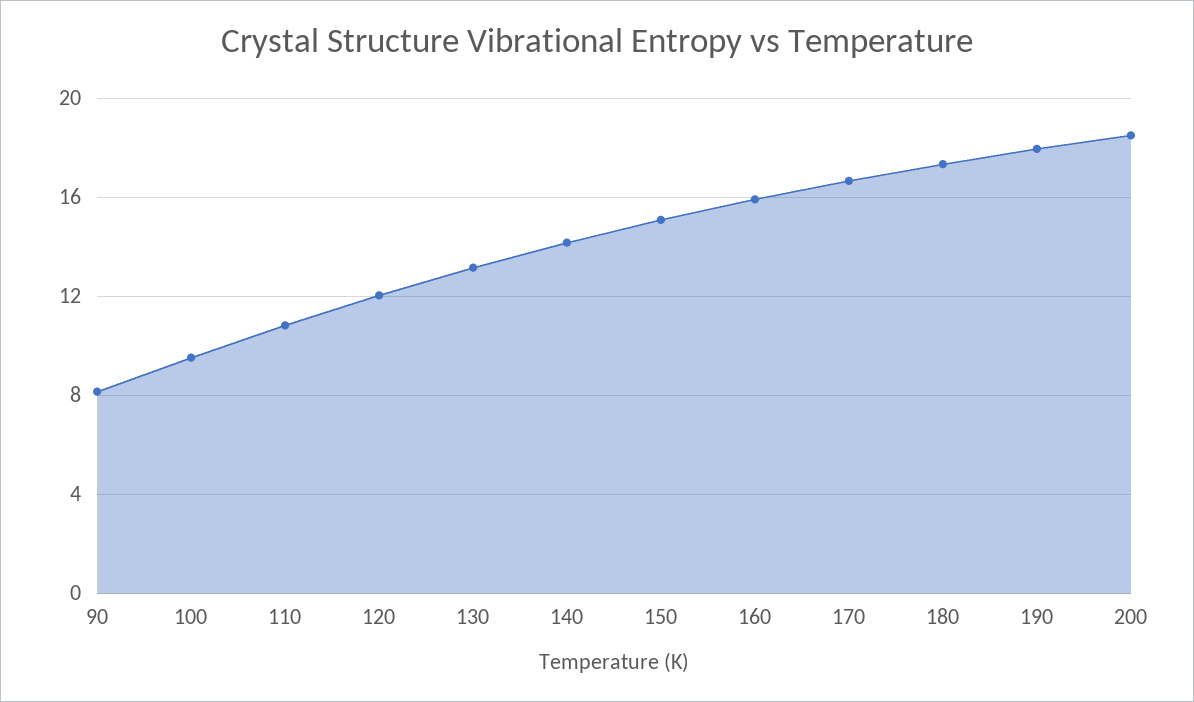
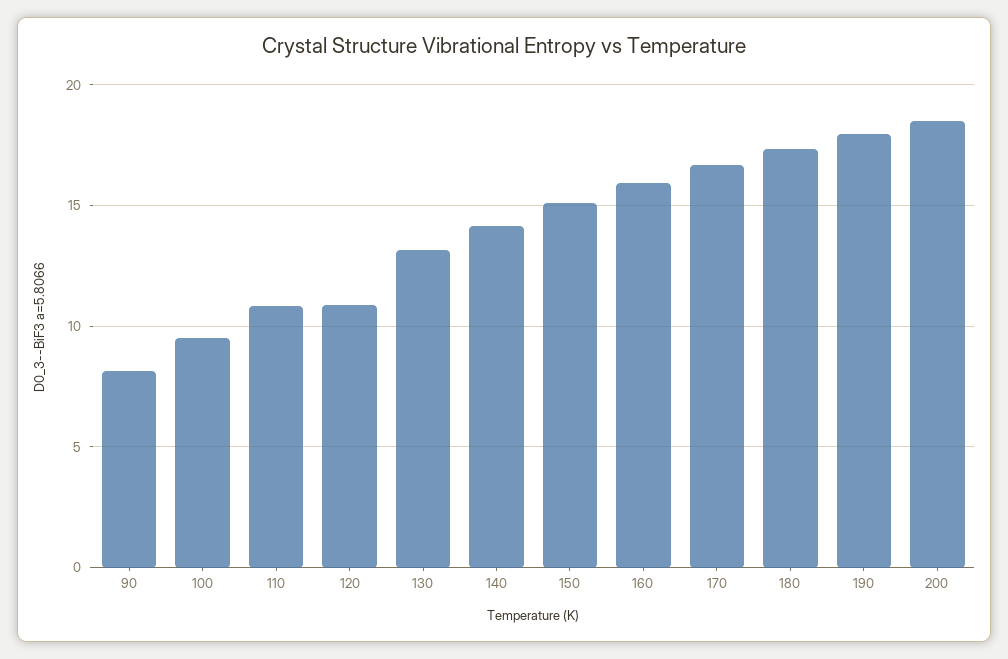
120: 12 -> 11

